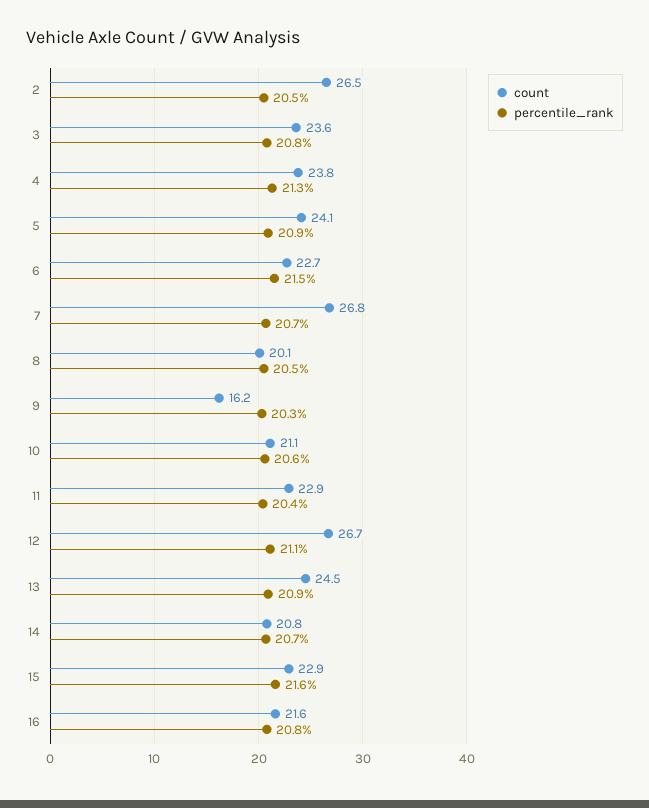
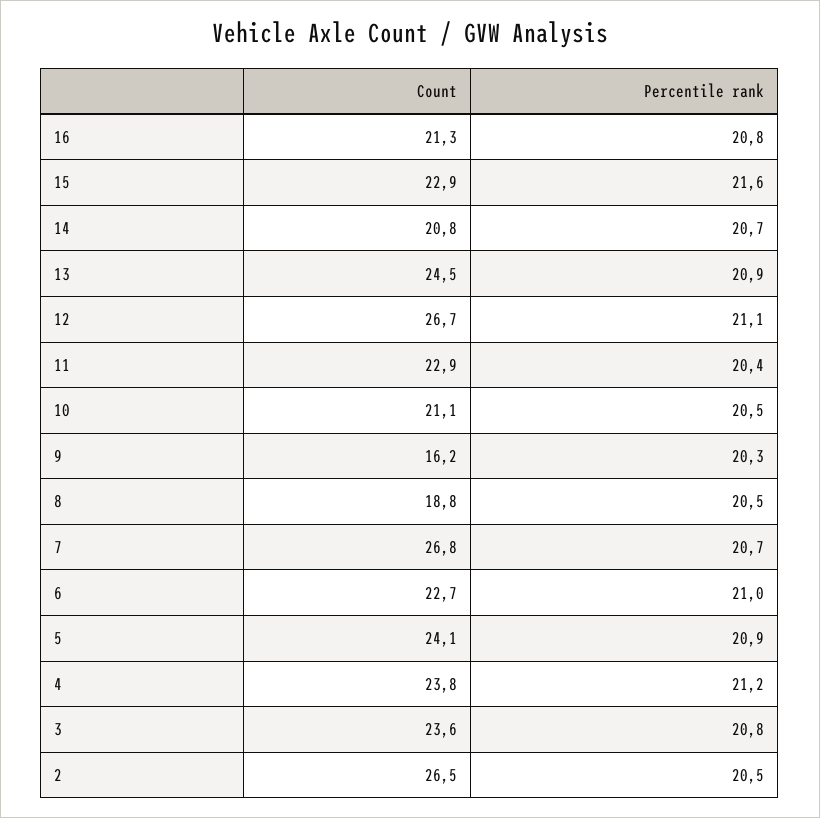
percentile_rank, 4: 21.3 -> 21.2
percentile_rank, 6: 21.5 -> 21
count, 8: 20.1 -> 18.8
percentile_rank, 10: 20.6 -> 20.5
count, 16: 21.6 -> 21.3

